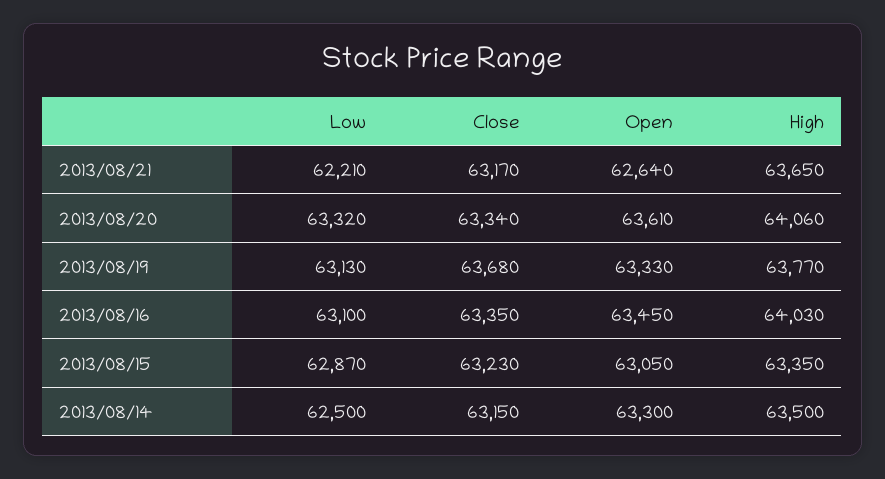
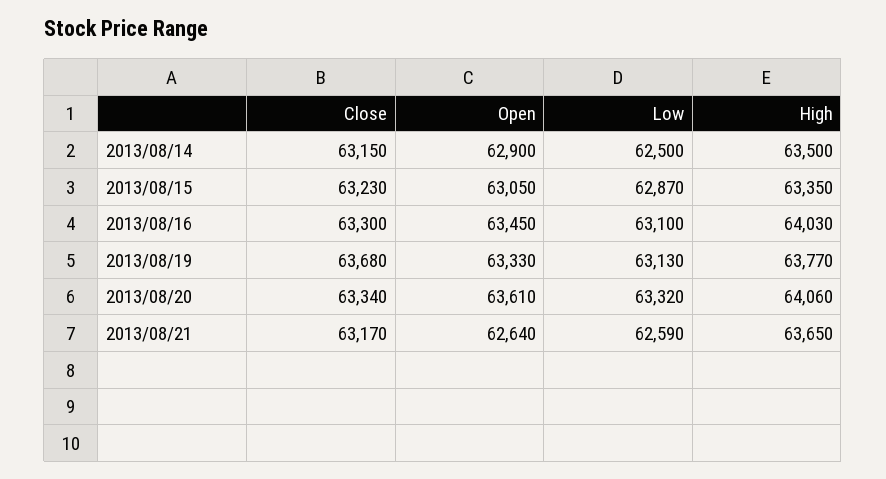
Low, 2013/08/21: 62210 -> 62590
Close, 2013/08/16: 63350 -> 63300
Open, 2013/08/14: 63300 -> 62900

